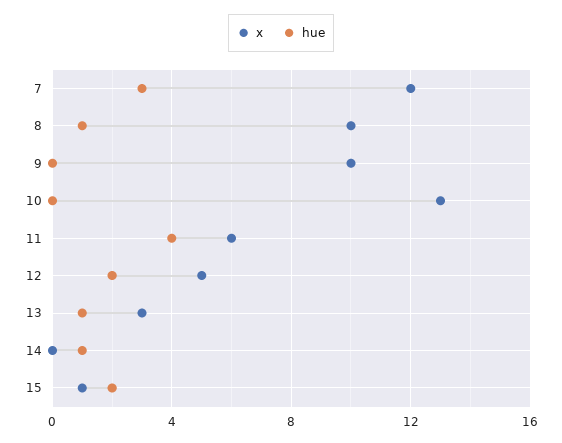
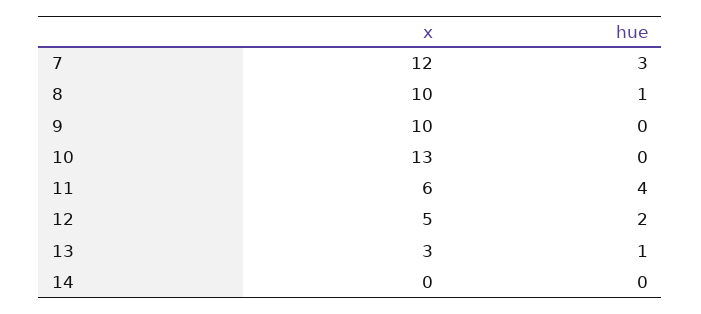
hue, 14: 1 -> 0
x, 15: 1 -> none
hue, 15: 2 -> none

